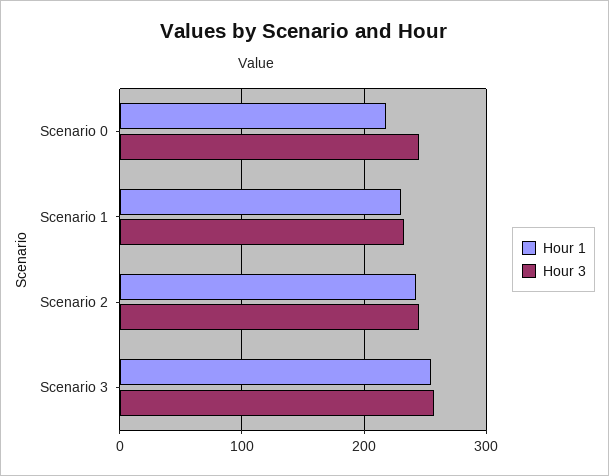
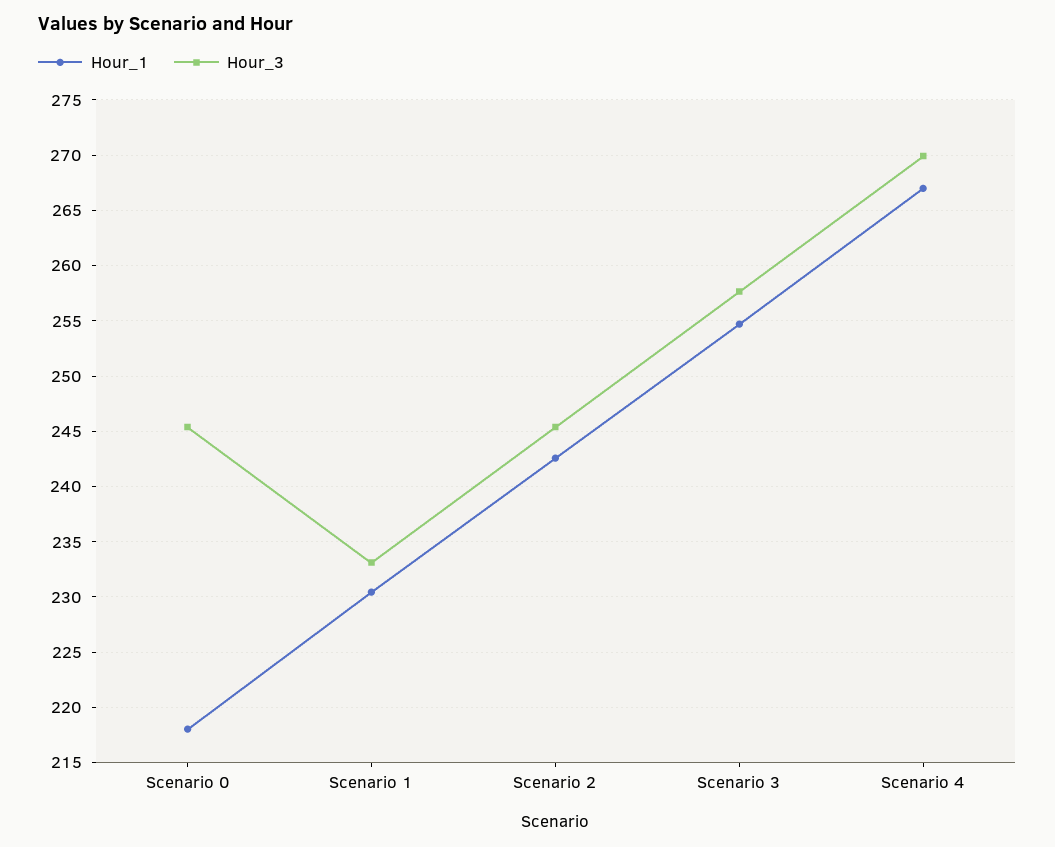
Hour 1, Scenario 4: none -> 267
Hour 3, Scenario 4: none -> 270

